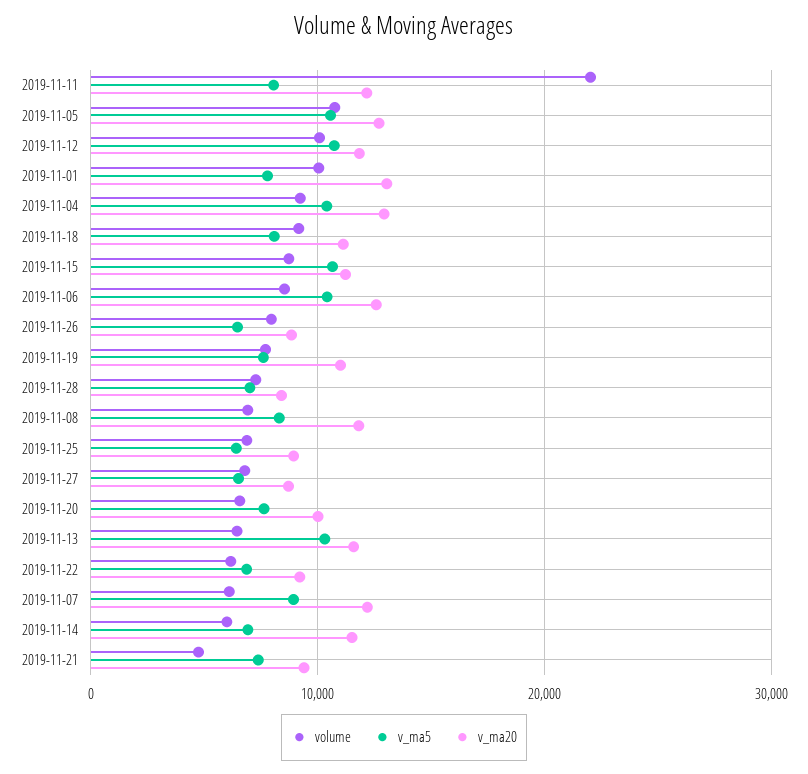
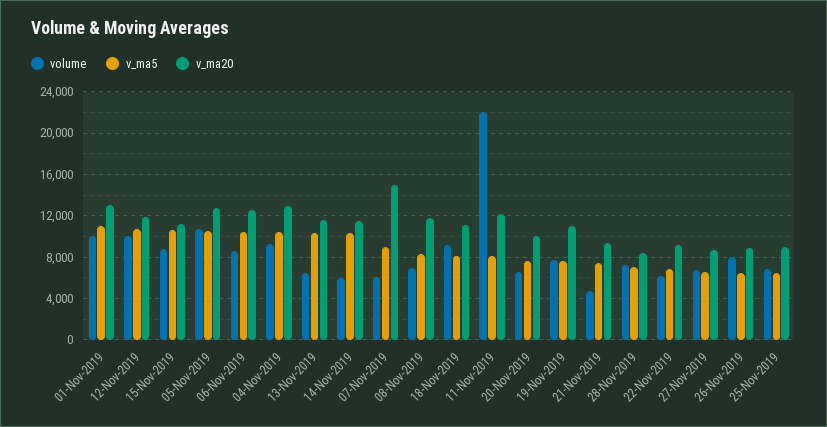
v_ma5, 2019-11-01: 8000 -> 11000
v_ma20, 2019-11-07: 12000 -> 15000
v_ma5, 2019-11-14: 7000 -> 10000

